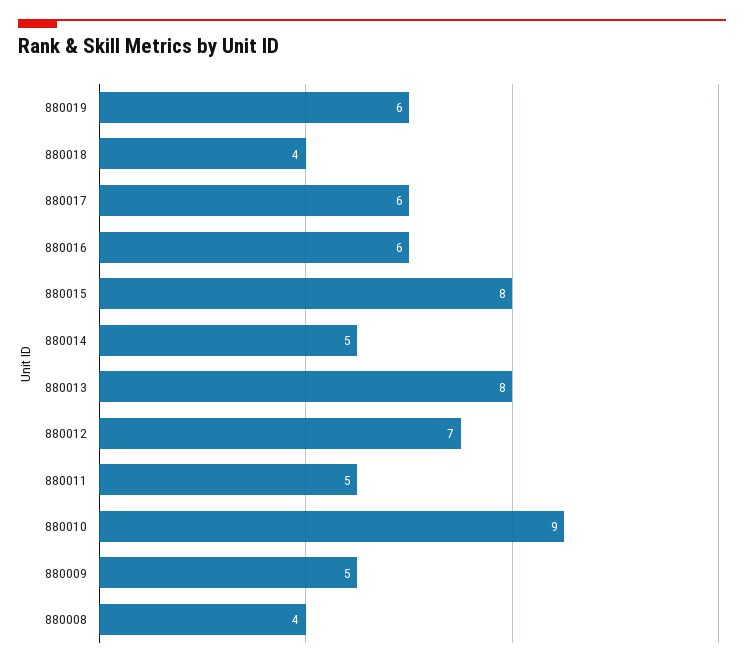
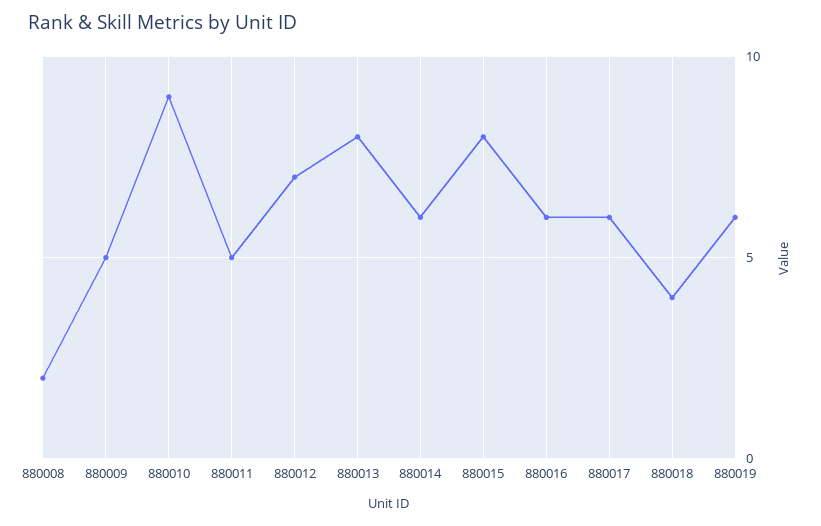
880014: 5 -> 6
880008: 4 -> 2

